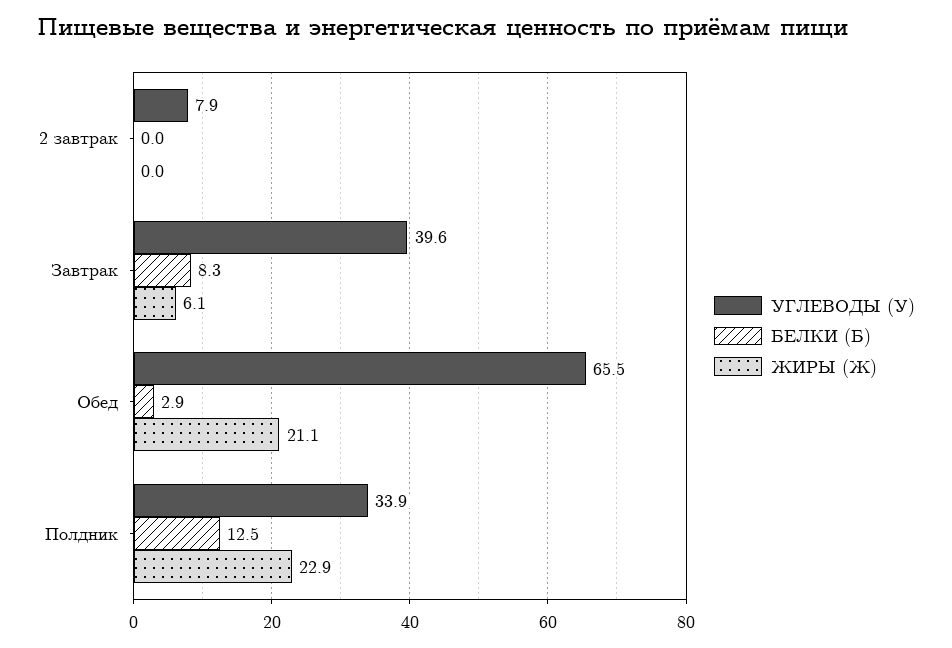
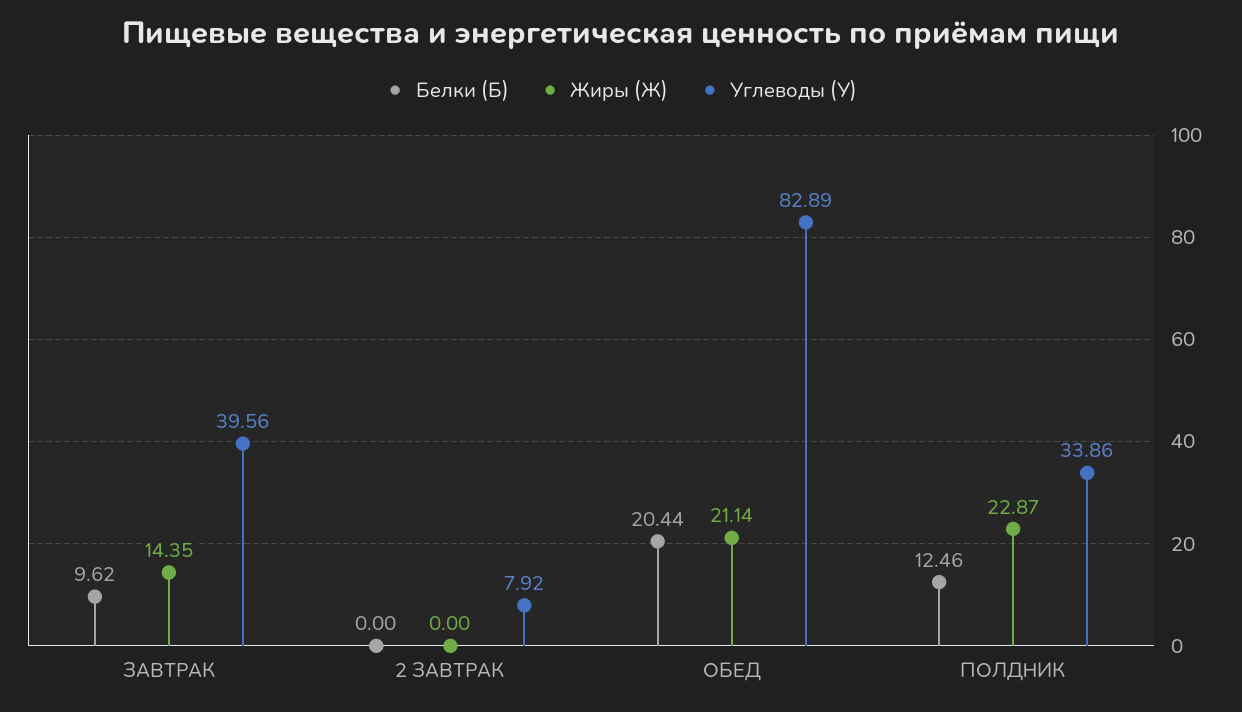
БЕЛКИ (Б), Завтрак: 8.3 -> 9.62
ЖИРЫ (Ж), Завтрак: 6.1 -> 14.35
УГЛЕВОДЫ (У), Обед: 65.5 -> 82.89
БЕЛКИ (Б), Обед: 2.9 -> 20.44

